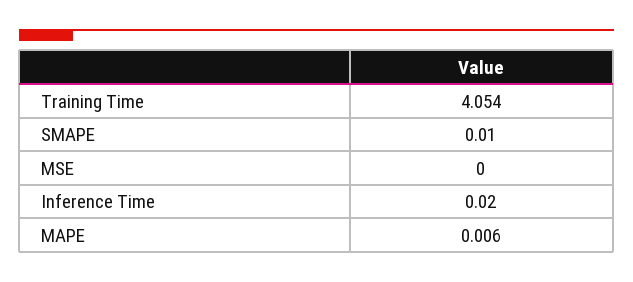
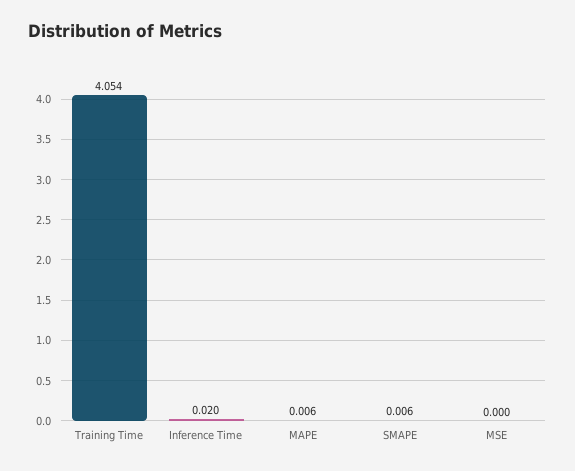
SMAPE: 0.01 -> 0.006

